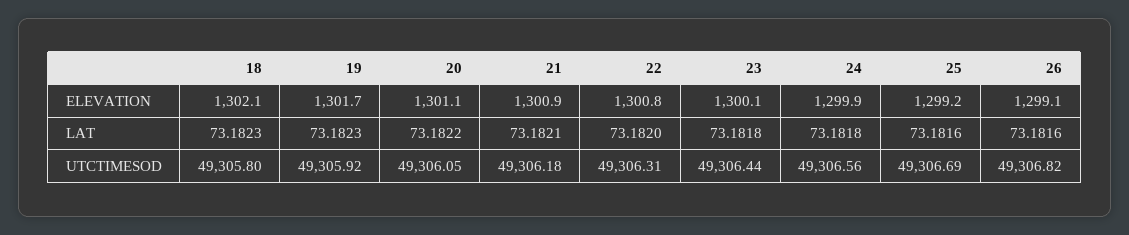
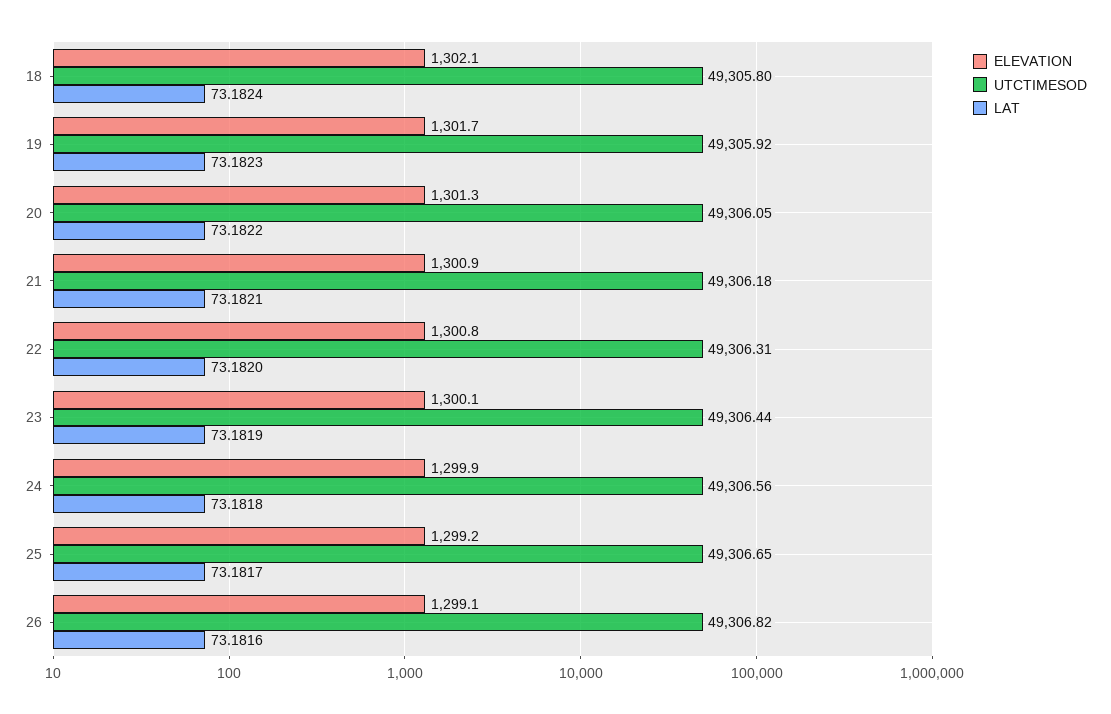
ELEVATION, 20: 1301.1 -> 1301.3
LAT, 18: 73.1823 -> 73.1824
LAT, 23: 73.1818 -> 73.1819
LAT, 25: 73.1816 -> 73.1817
UTCTIMESOD, 25: 49306.69 -> 49306.65

